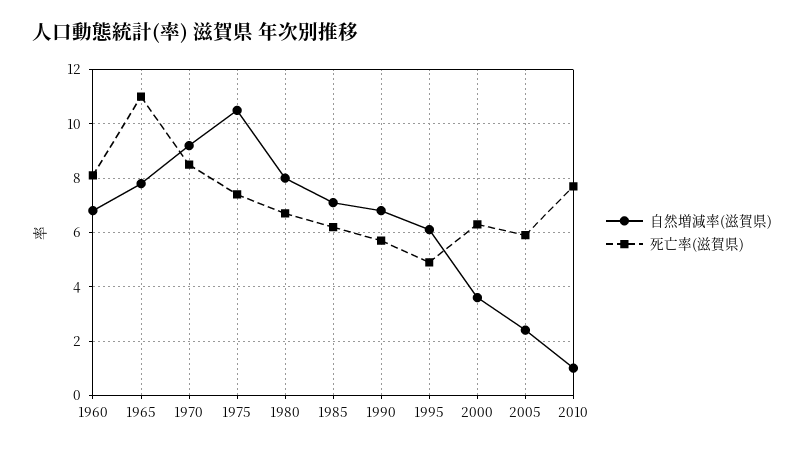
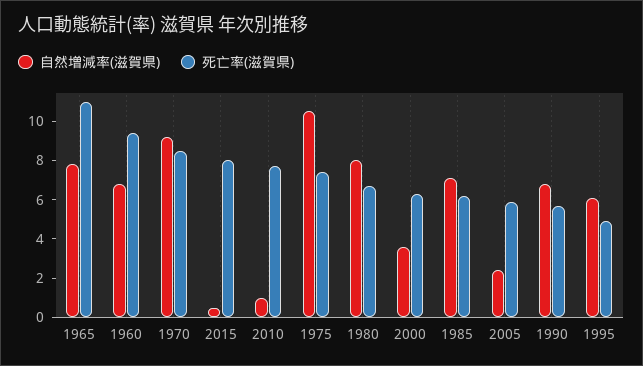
死亡率(滋賀県), 1960: 8 -> 9.5
自然増減率(滋賀県), 2015: none -> 0.5
死亡率(滋賀県), 2015: none -> 8

